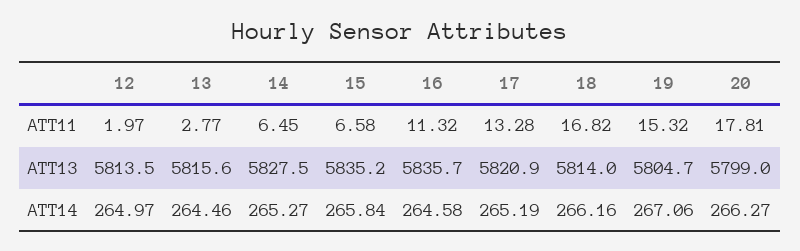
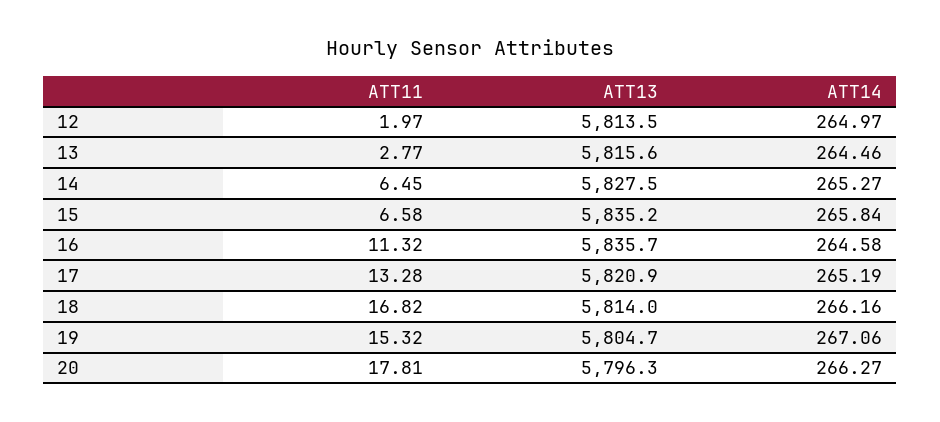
20, ATT13: 5799 -> 5796.3

